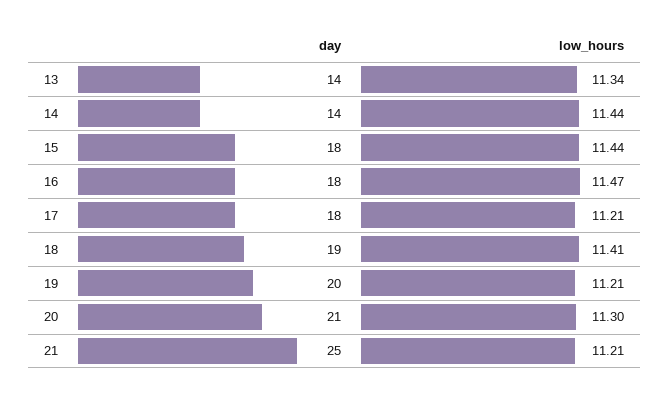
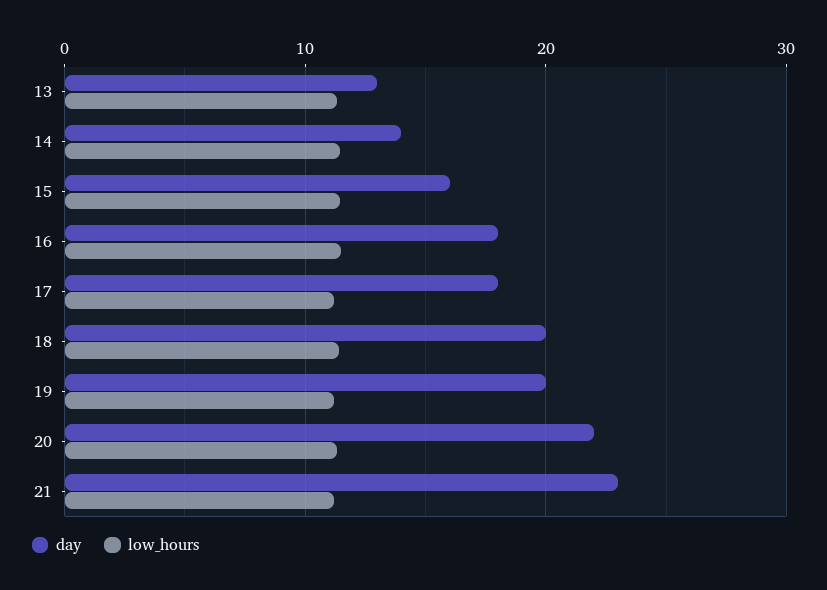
day, 13: 14 -> 13
day, 15: 18 -> 16
day, 18: 19 -> 20
day, 20: 21 -> 22
day, 21: 25 -> 23

